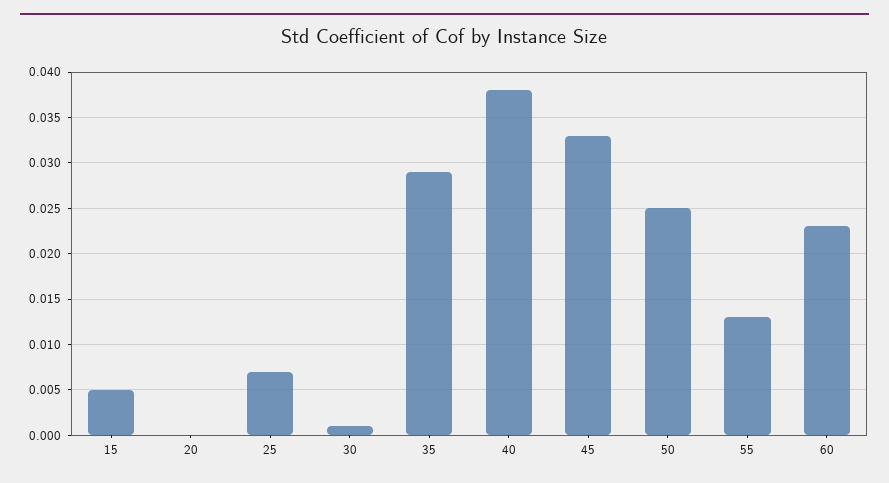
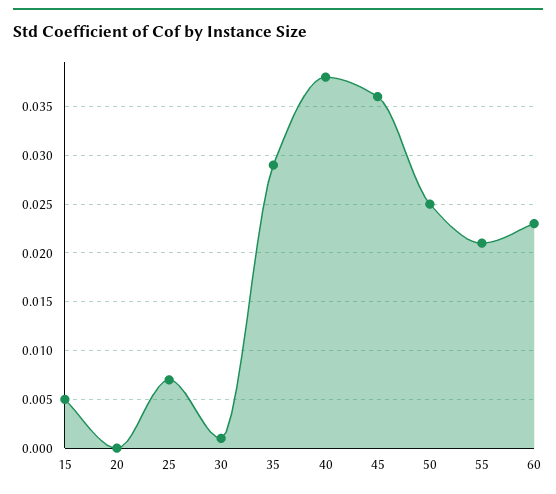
45: 0.033 -> 0.036
55: 0.013 -> 0.021

